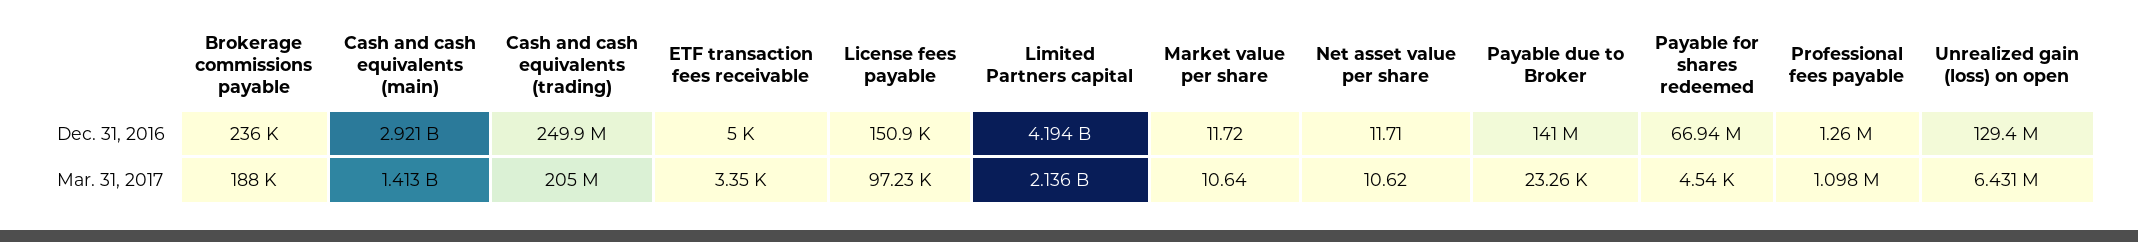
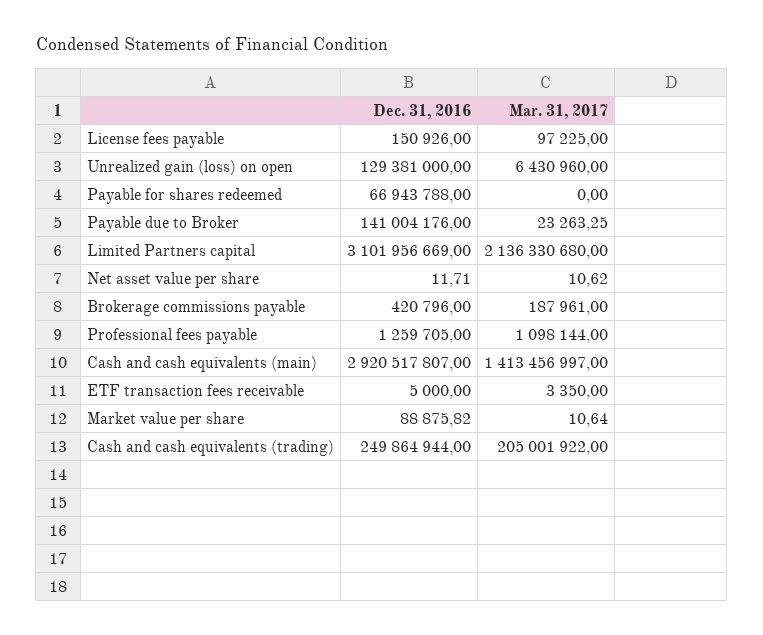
Brokerage commissions payable, Dec. 31, 2016: 236000 -> 420796
Limited Partners capital, Dec. 31, 2016: 4194000000 -> 3101956669
Market value per share, Dec. 31, 2016: 11.72 -> 88875.82
Payable for shares redeemed, Mar. 31, 2017: 4540 -> 0

